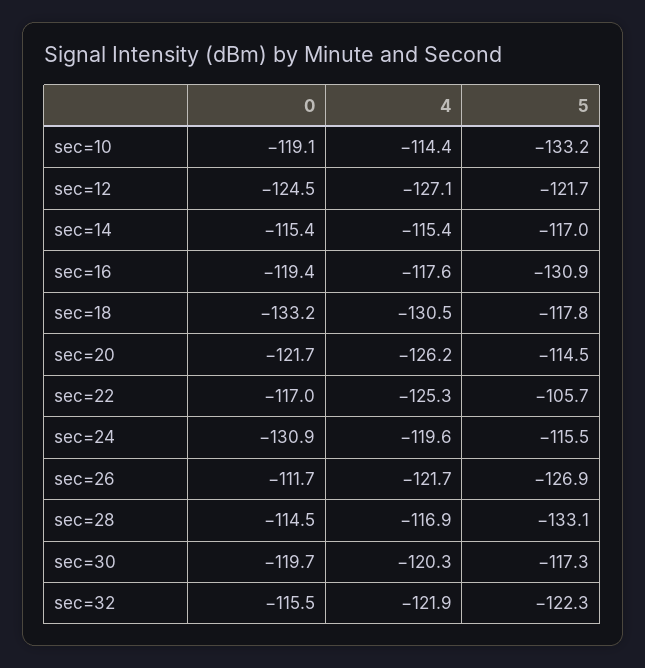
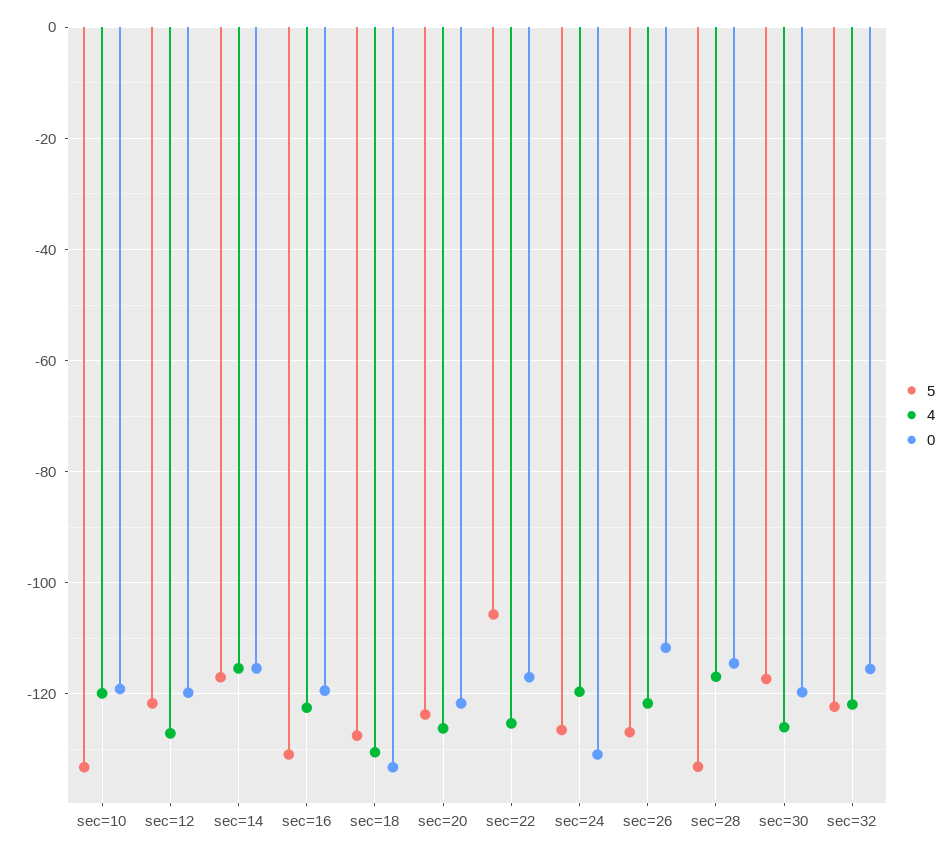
4, sec=10: -114.4 -> -120
0, sec=12: -124.5 -> -120
4, sec=16: -117.6 -> -122
5, sec=18: -117.8 -> -128
5, sec=20: -114.5 -> -124
5, sec=24: -115.5 -> -126
4, sec=30: -120.3 -> -126

